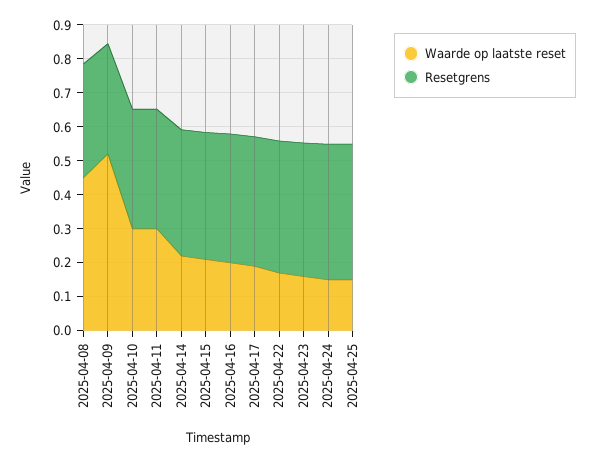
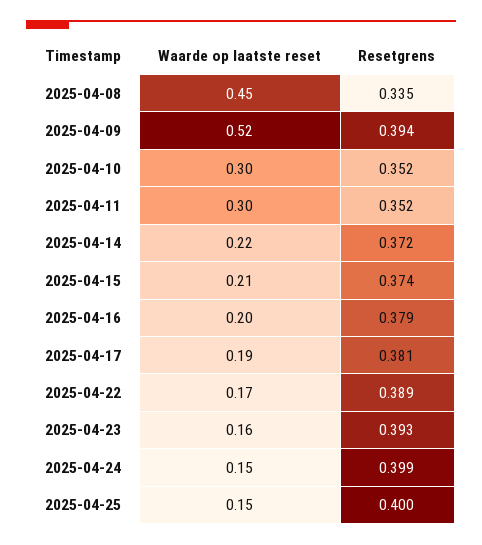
Resetgrens, 2025-04-09: 0.325 -> 0.394

